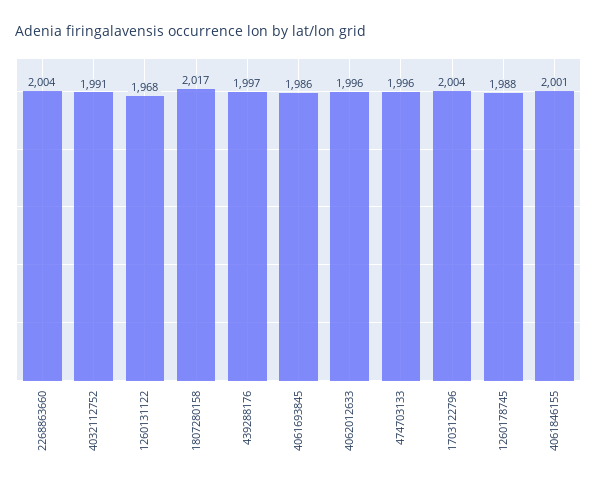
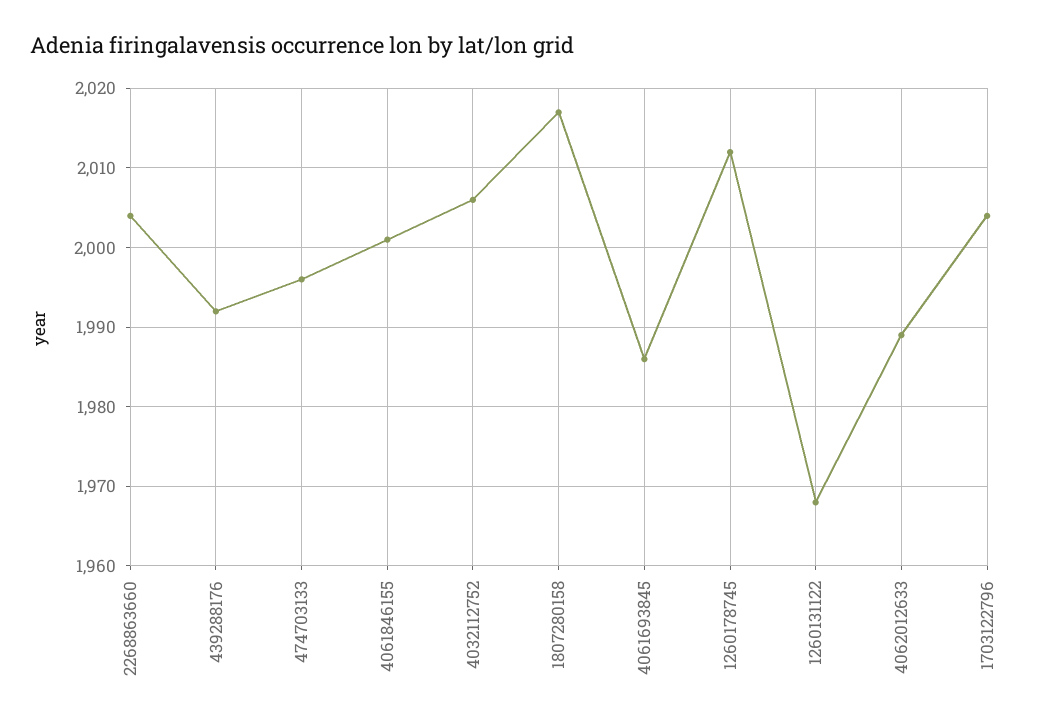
4032112752: 1991 -> 2006
439288176: 1997 -> 1992
4062012633: 1996 -> 1989
1260178745: 1988 -> 2012

